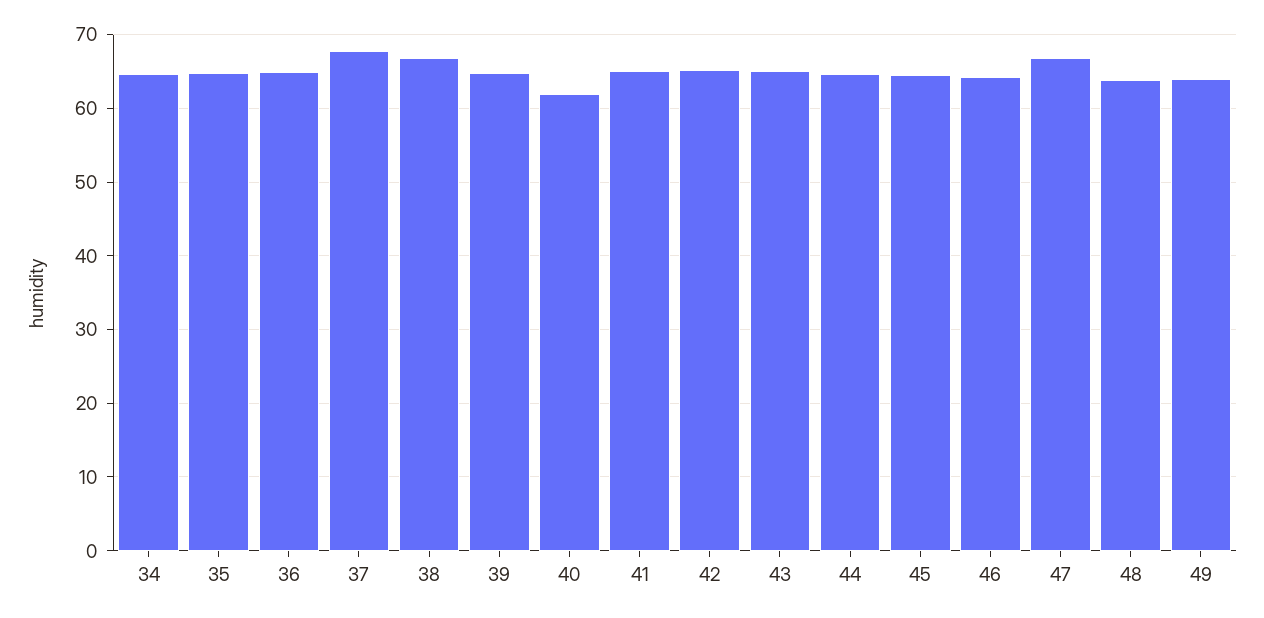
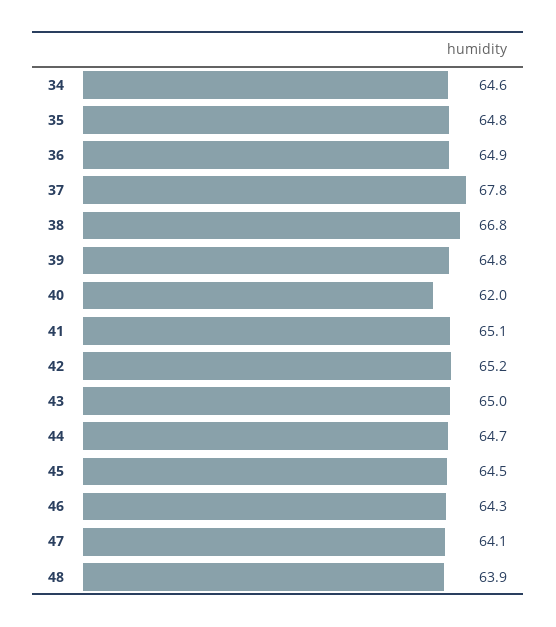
47: 67 -> 64.1
49: 64 -> none

